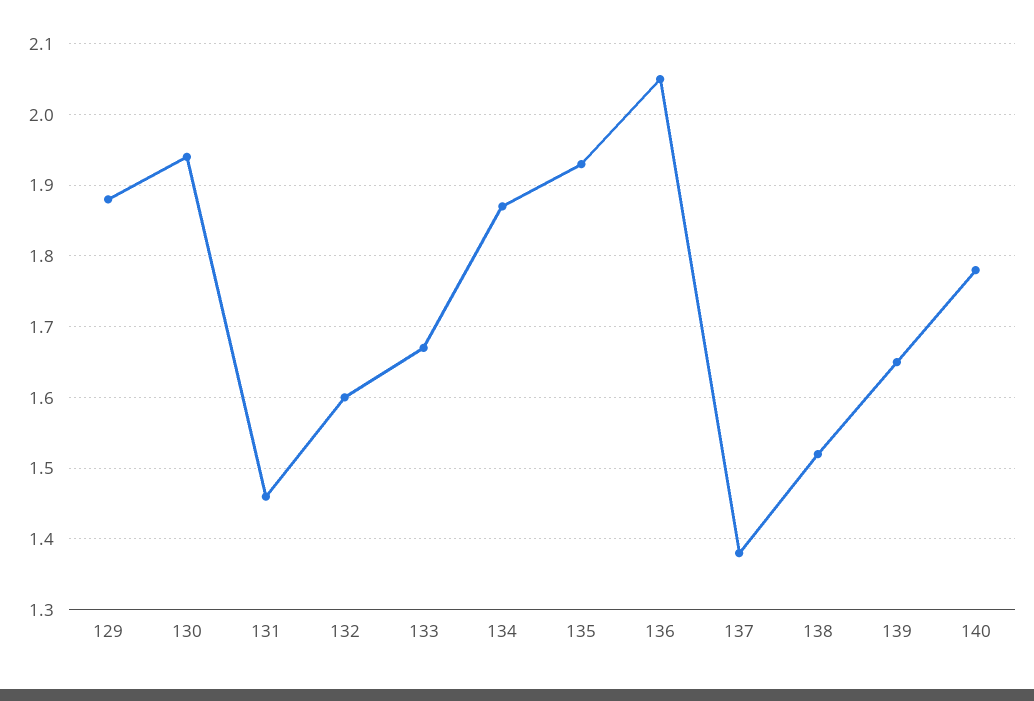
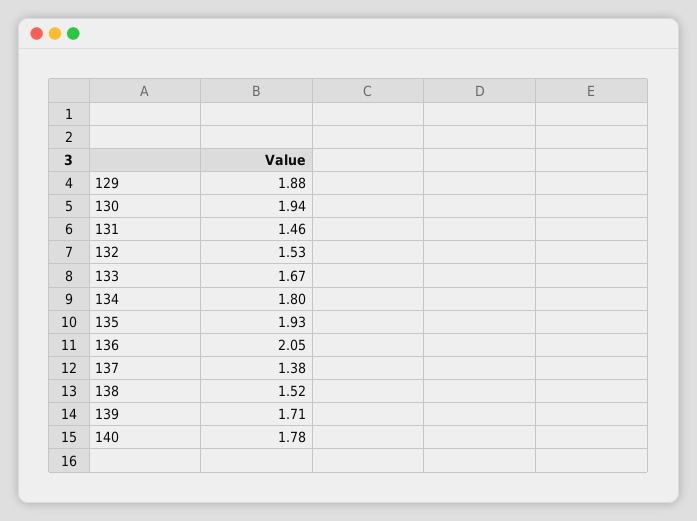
132: 1.6 -> 1.53
134: 1.87 -> 1.8
139: 1.65 -> 1.71

